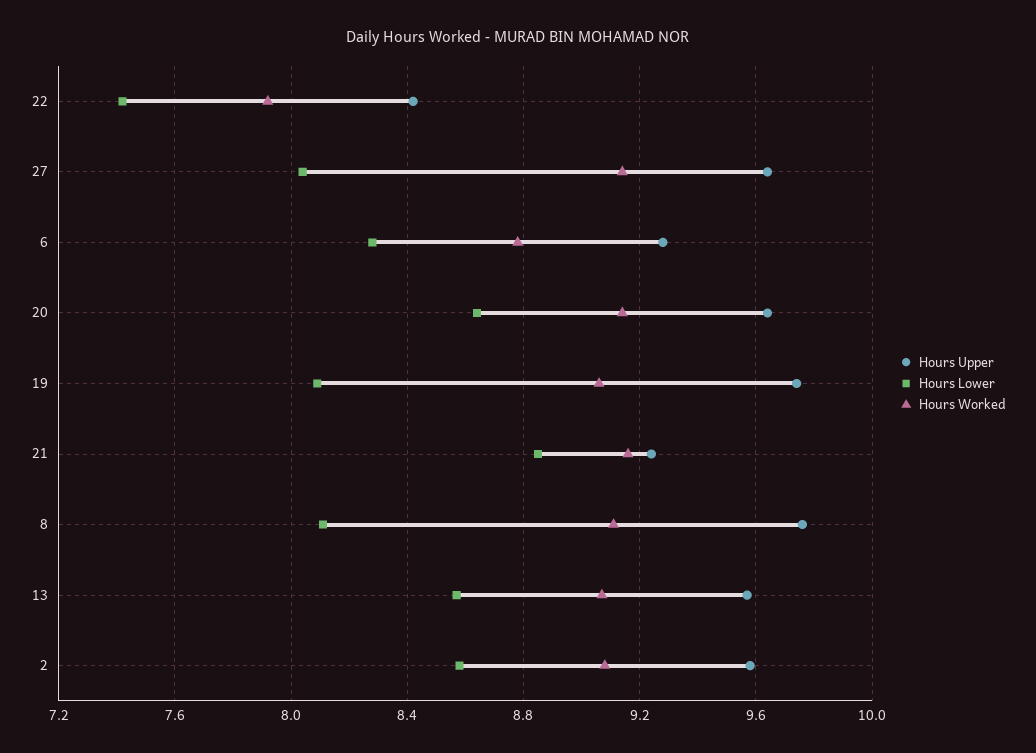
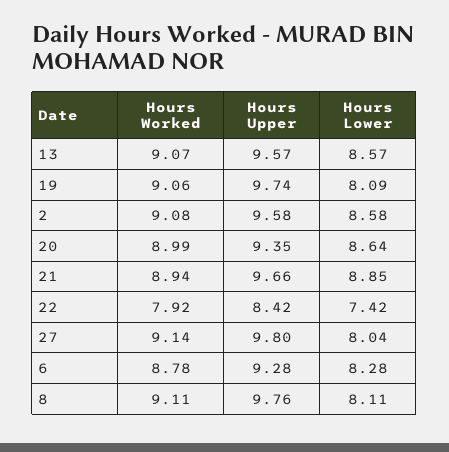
Hours Upper, 27: 9.65 -> 9.8
Hours Upper, 20: 9.65 -> 9.35
Hours Worked, 20: 9.15 -> 8.99
Hours Upper, 21: 9.25 -> 9.66
Hours Worked, 21: 9.15 -> 8.94

